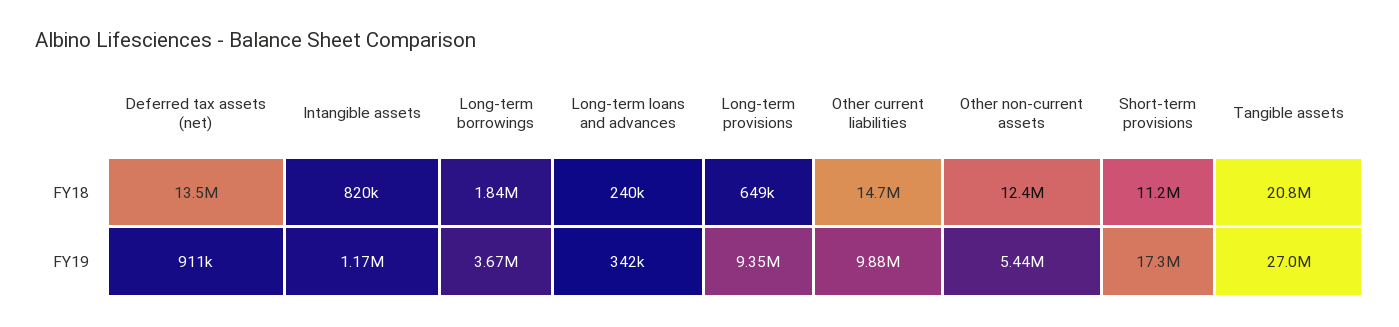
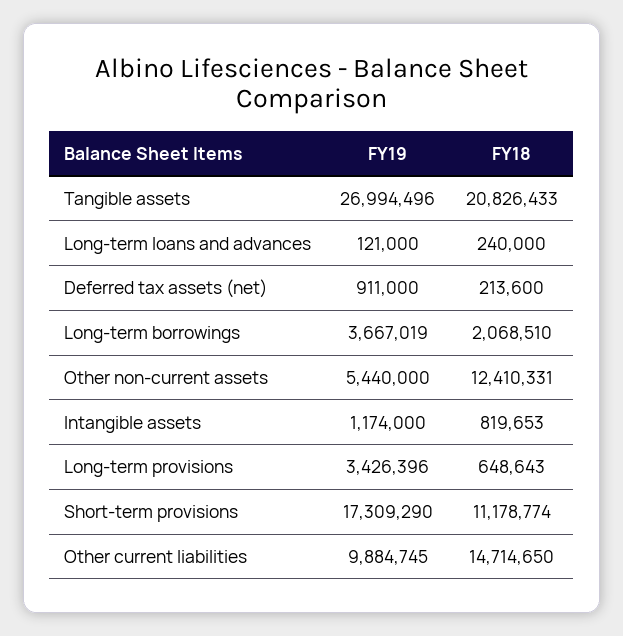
Deferred tax assets (net), FY18: 13500000 -> 213600
Long-term borrowings, FY18: 1840000 -> 2068510
Long-term loans and advances, FY19: 342000 -> 121000
Long-term provisions, FY19: 9350000 -> 3426396

